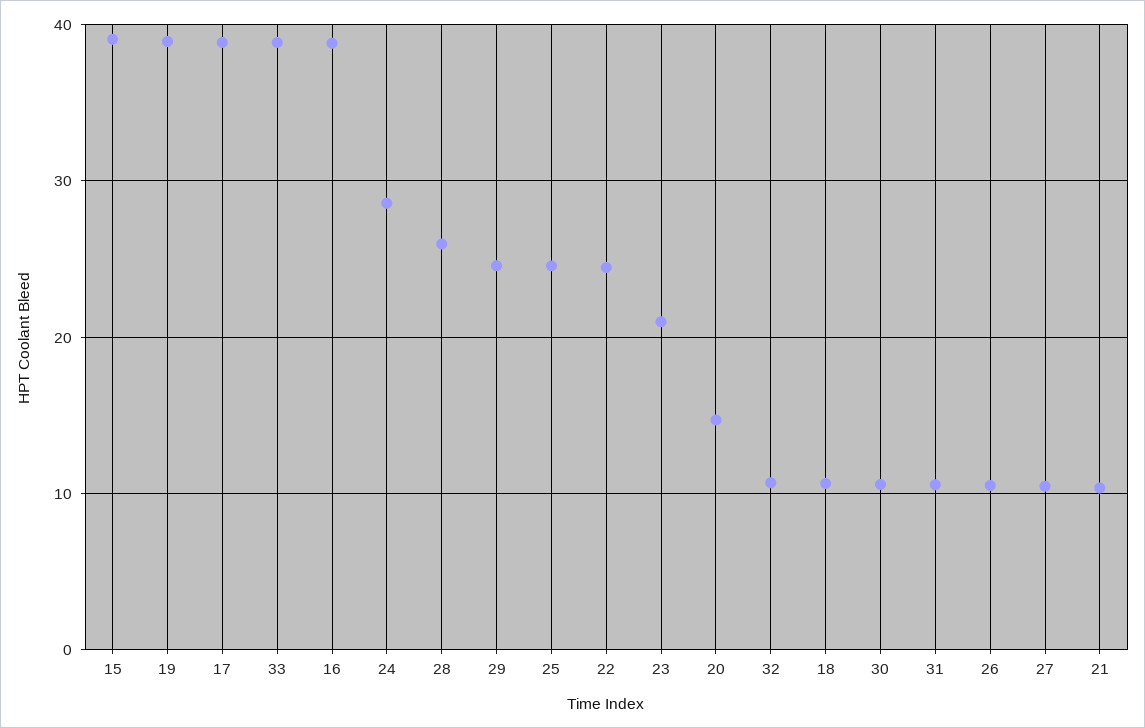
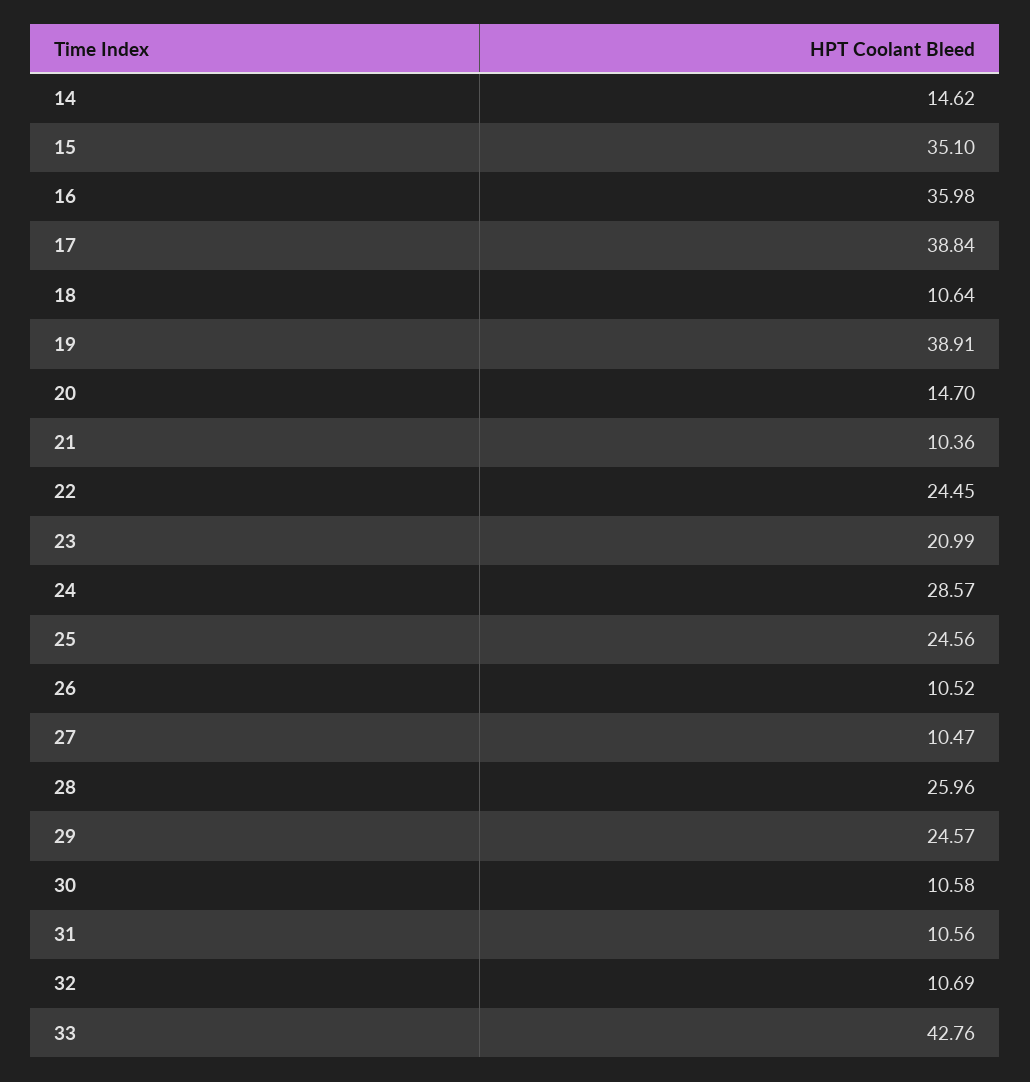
15: 39 -> 35.1
33: 39 -> 42.76
16: 39 -> 35.98
14: none -> 14.62

